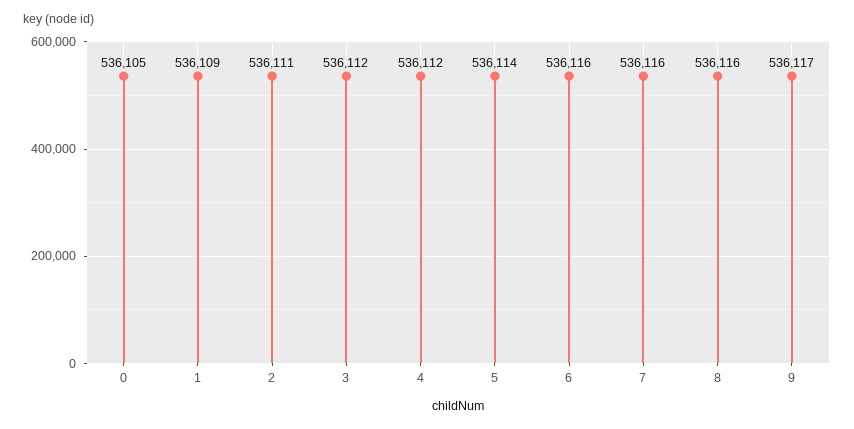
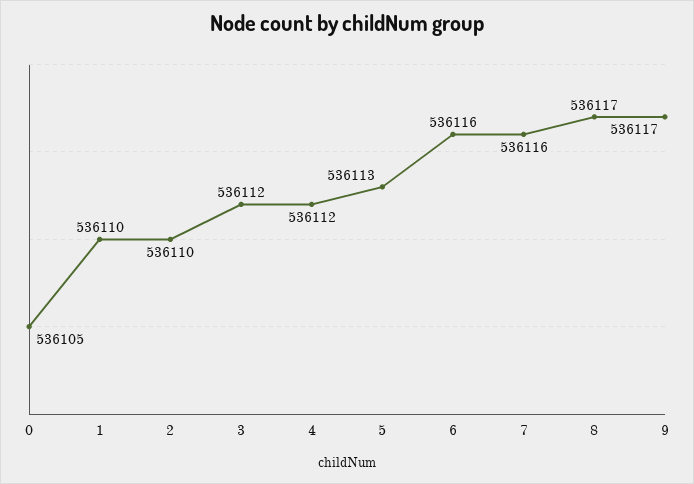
1: 536109 -> 536110
2: 536111 -> 536110
5: 536114 -> 536113
8: 536116 -> 536117

